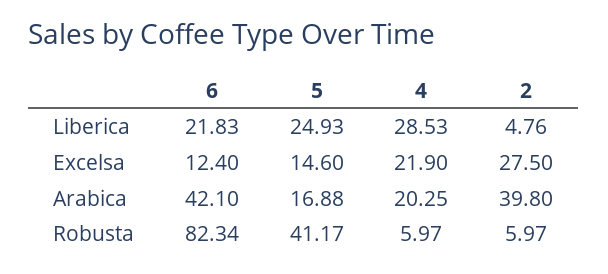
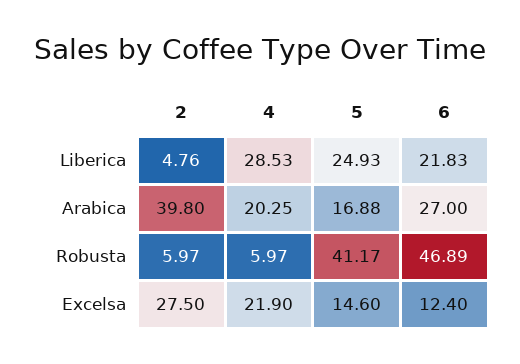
6, Arabica: 42.1 -> 27
6, Robusta: 82.34 -> 46.89

